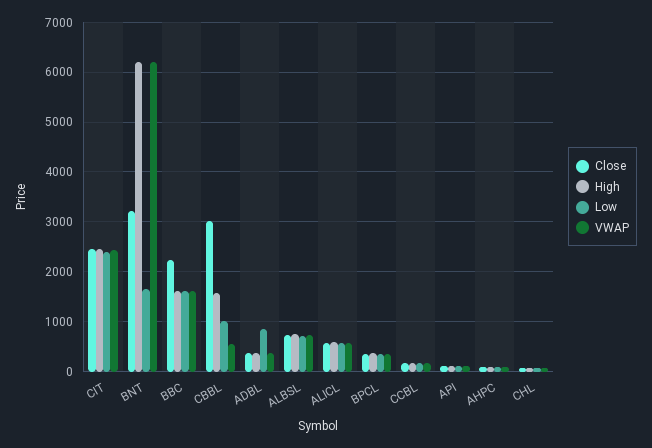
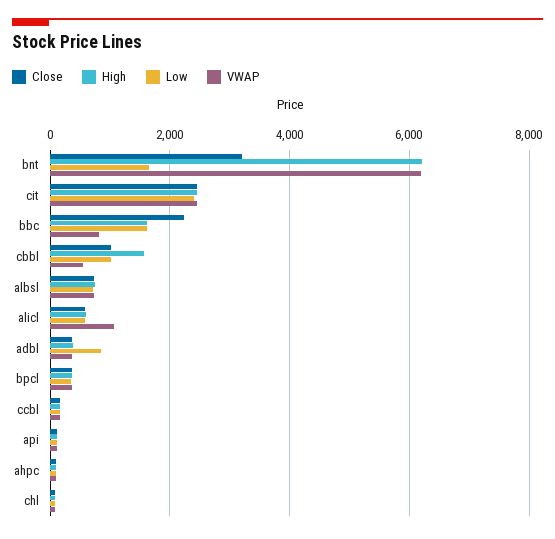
VWAP, BBC: 1600 -> 800
Close, CBBL: 3000 -> 1000
VWAP, ALICL: 600 -> 1000

